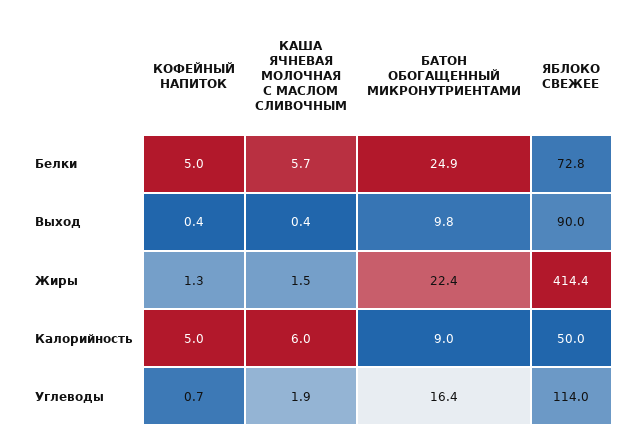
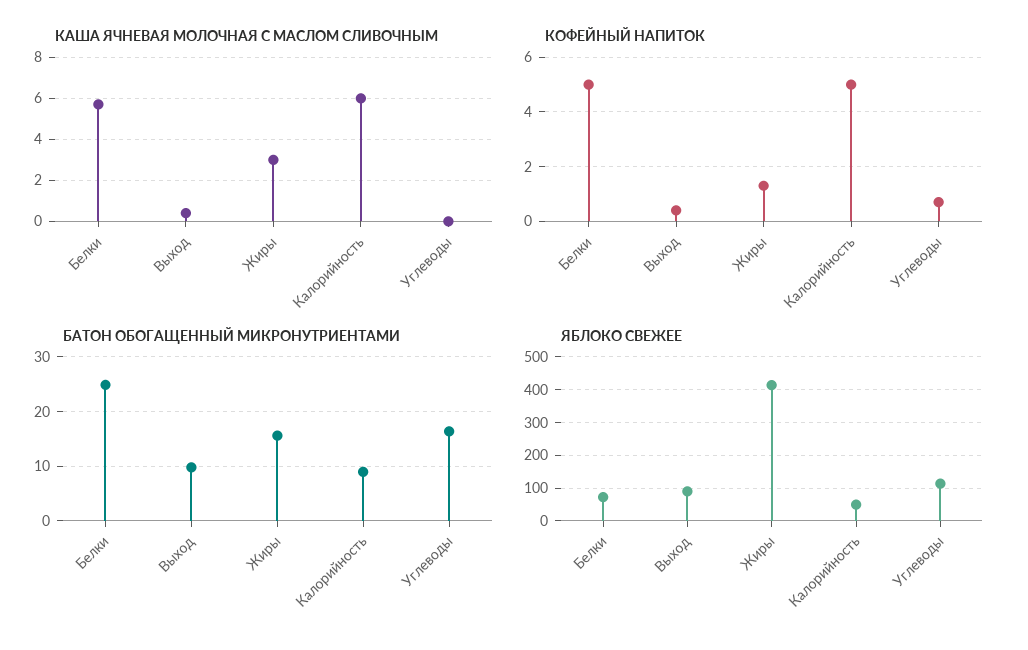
КАША ЯЧНЕВАЯ МОЛОЧНАЯ С МАСЛОМ СЛИВОЧНЫМ, Жиры: 1.5 -> 3
БАТОН ОБОГАЩЕННЫЙ МИКРОНУТРИЕНТАМИ, Жиры: 22.4 -> 16
КАША ЯЧНЕВАЯ МОЛОЧНАЯ С МАСЛОМ СЛИВОЧНЫМ, Углеводы: 1.9 -> 0

